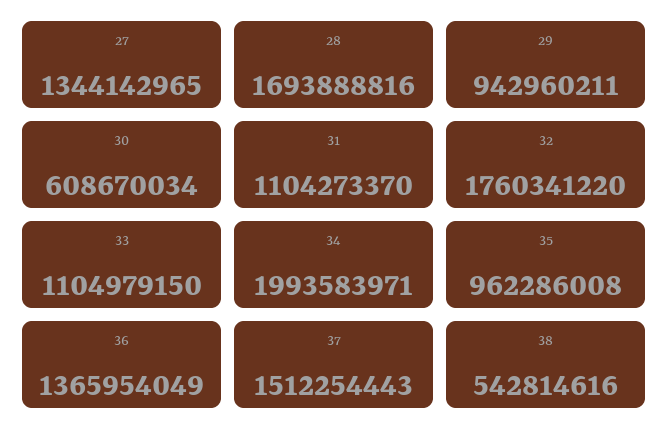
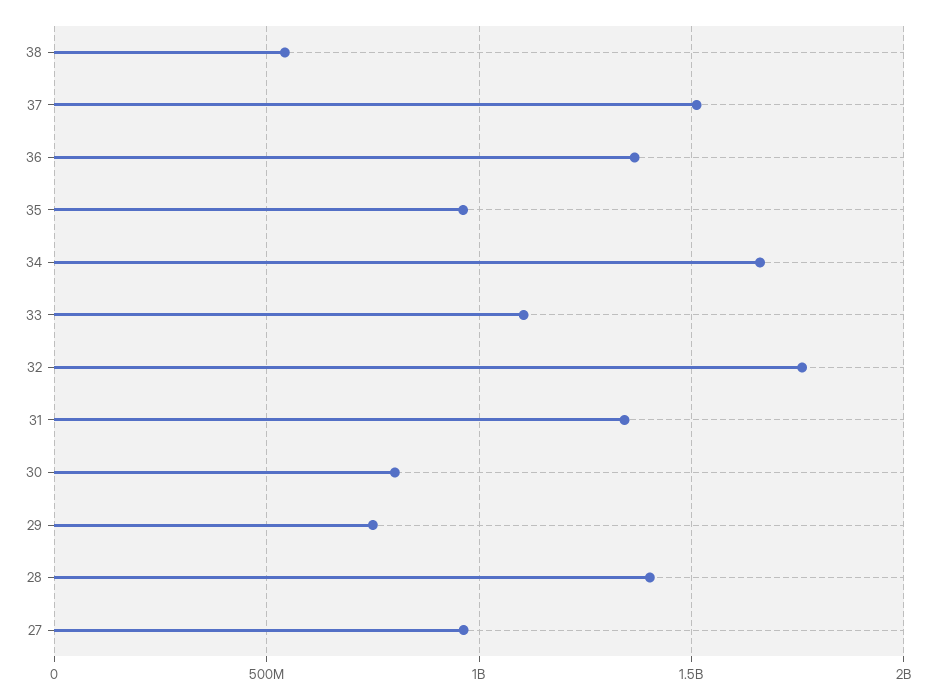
27: 1344142965 -> 950000000
28: 1693888816 -> 1400000000
29: 942960211 -> 750000000
30: 608670034 -> 800000000
31: 1104273370 -> 1350000000
34: 1993583971 -> 1650000000

